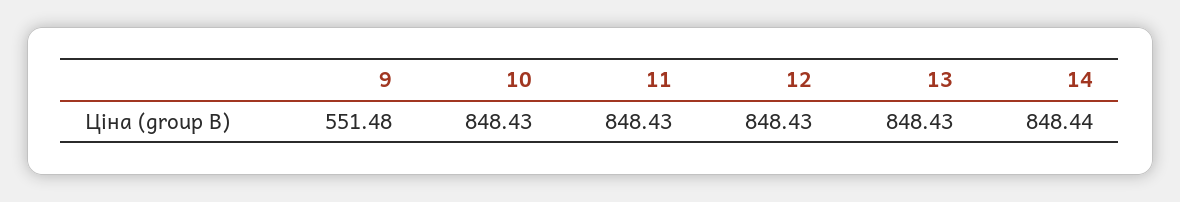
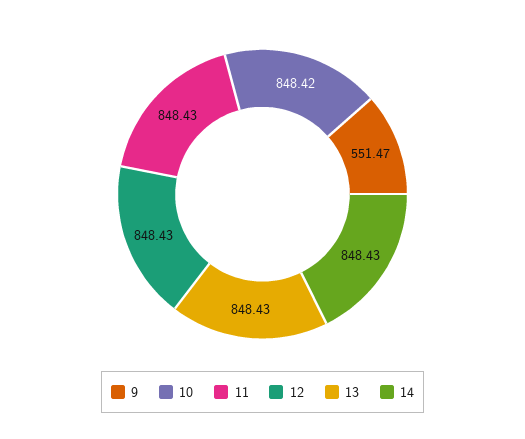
9: 551.48 -> 551.47
10: 848.43 -> 848.42
14: 848.44 -> 848.43

